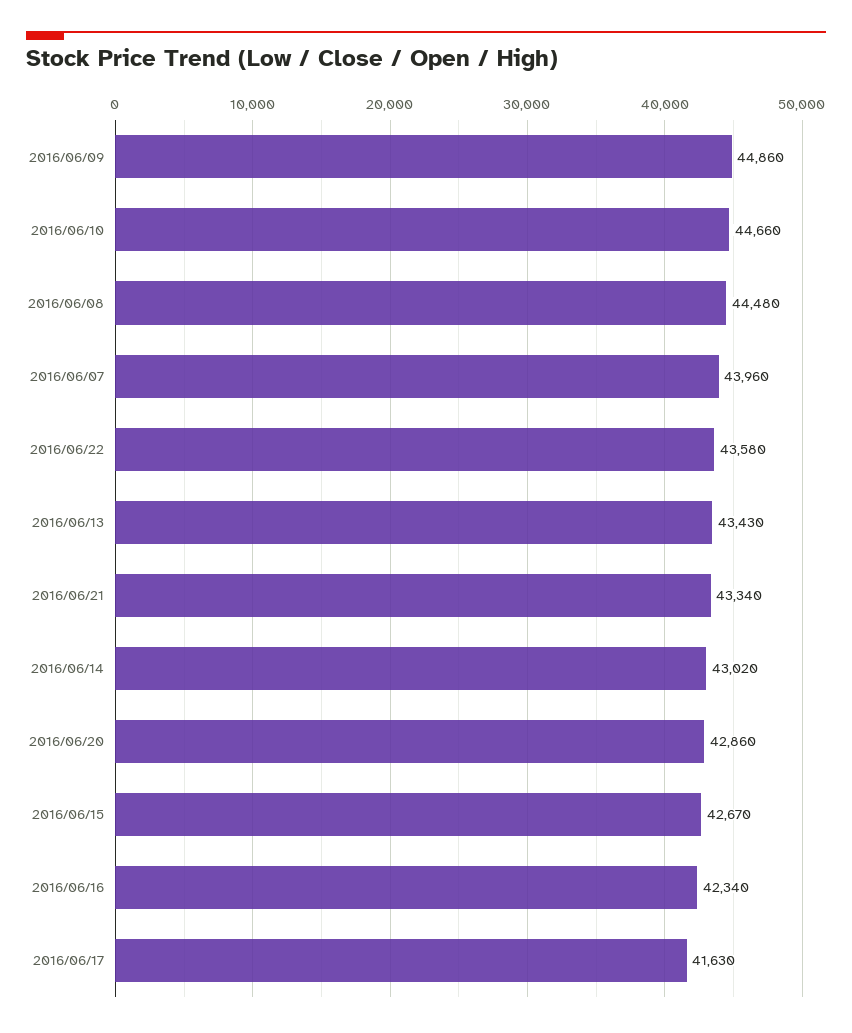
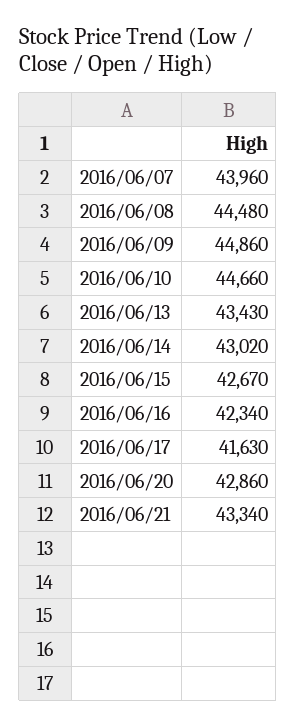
2016/06/22: 43580 -> none

